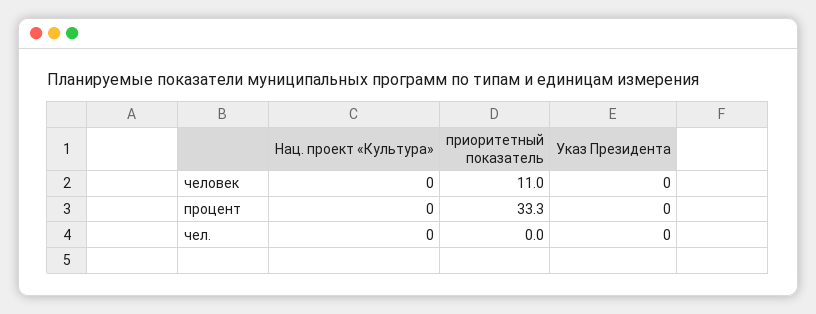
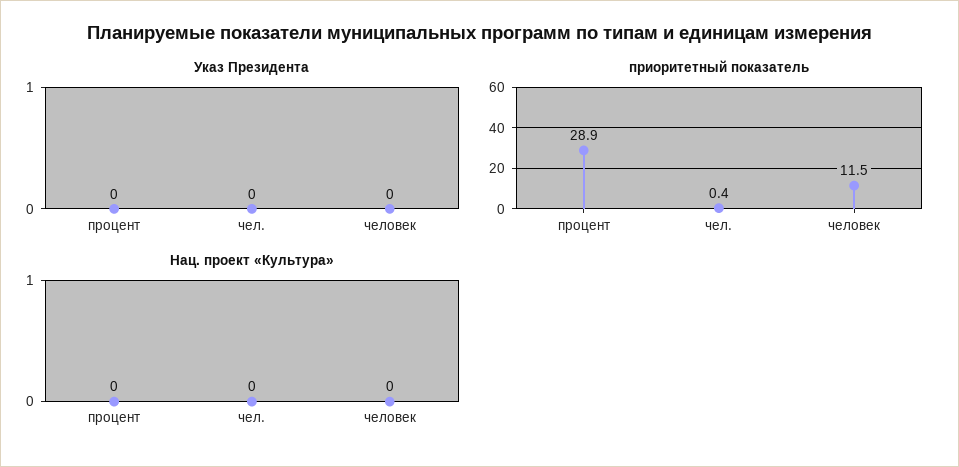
приоритетный показатель, человек: 11 -> 11.5
приоритетный показатель, процент: 33.3 -> 28.9
приоритетный показатель, чел.: 0 -> 0.4

